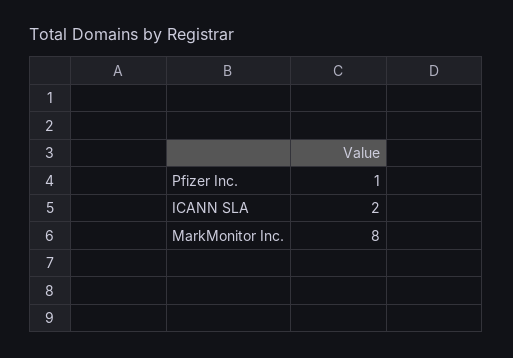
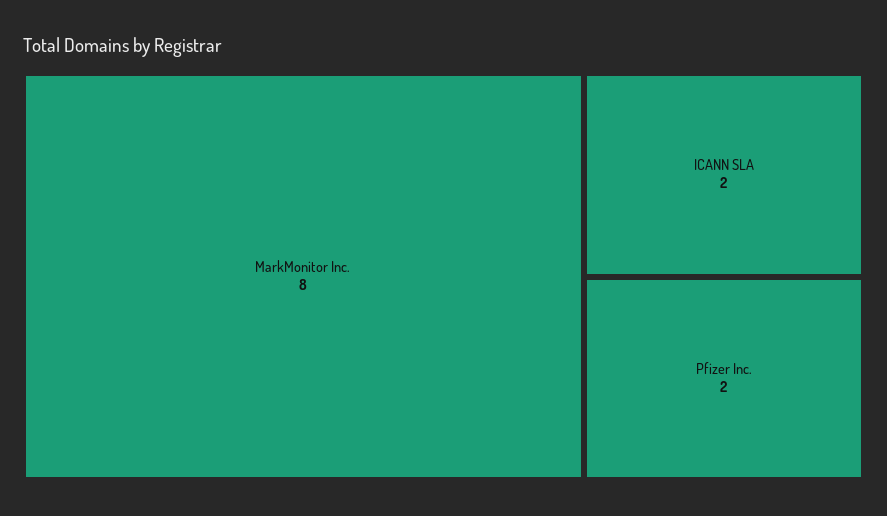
Pfizer Inc.: 1 -> 2

